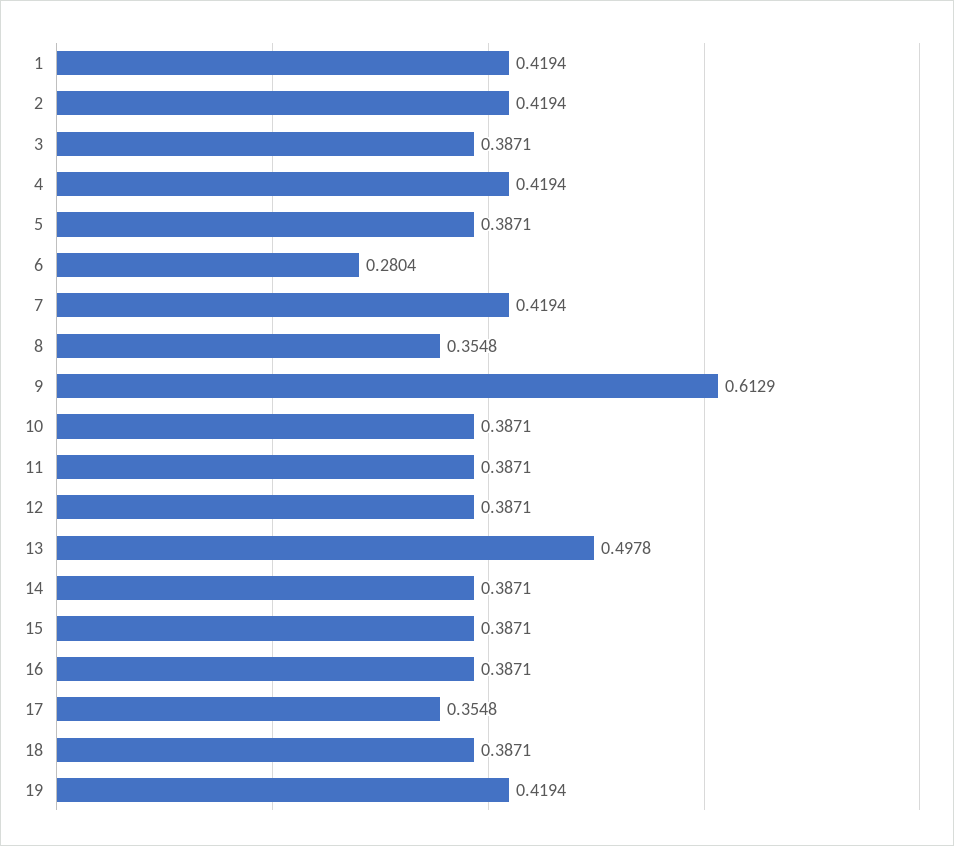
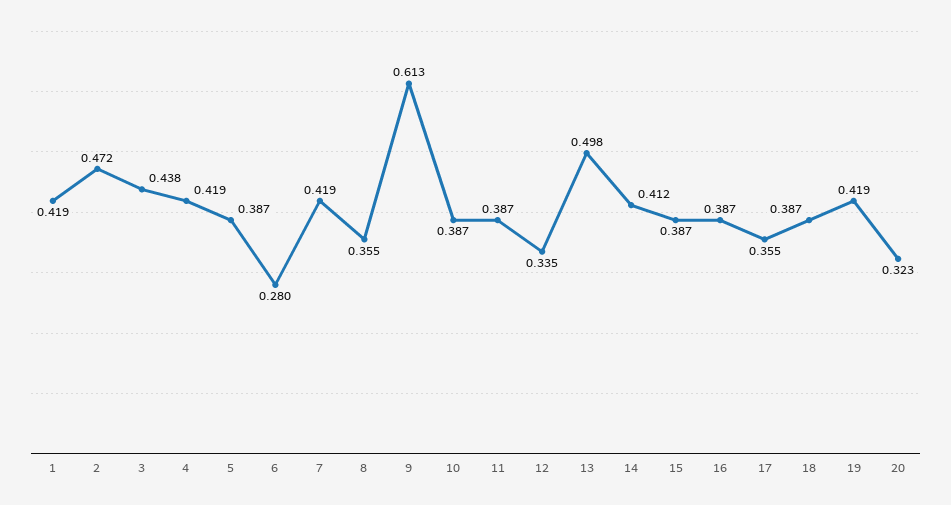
2: 0.4194 -> 0.472
3: 0.3871 -> 0.438
12: 0.3871 -> 0.335
14: 0.3871 -> 0.412
20: none -> 0.323

